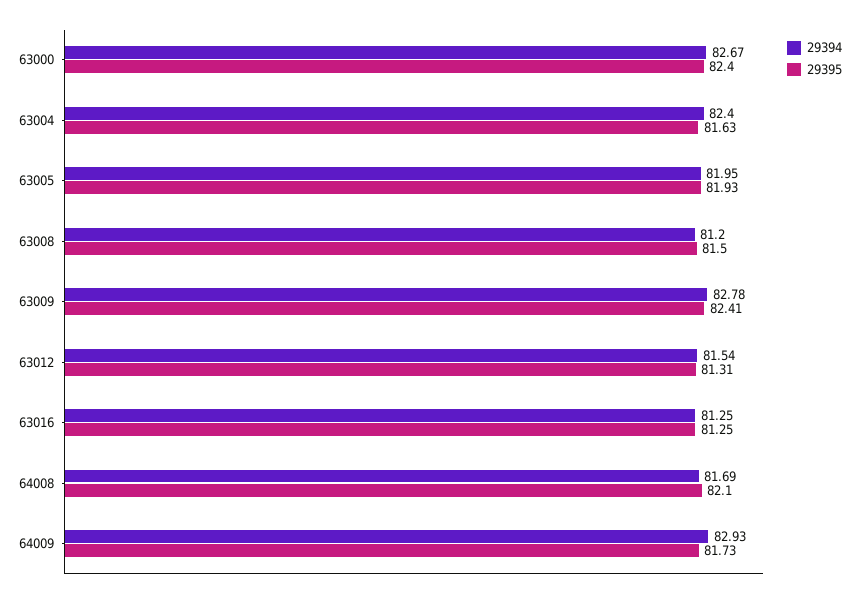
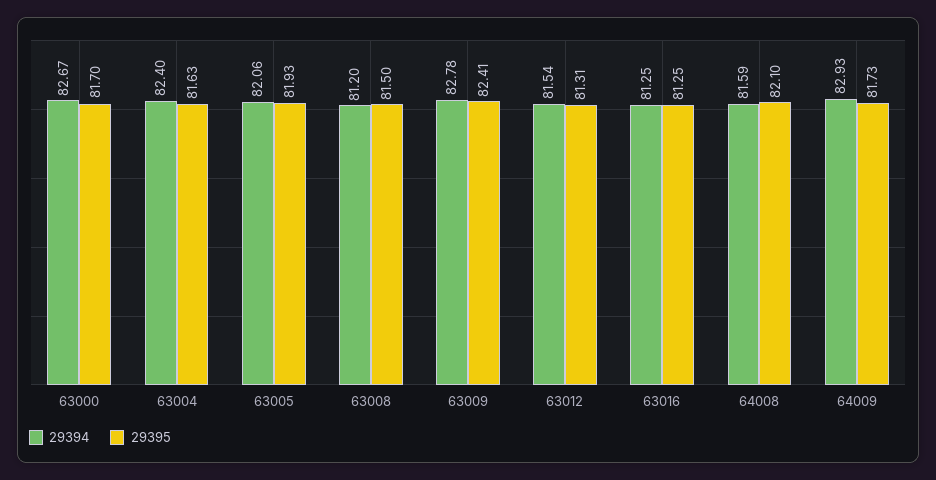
29395, 63000: 82.4 -> 81.7
29394, 63005: 81.95 -> 82.06
29394, 64008: 81.69 -> 81.59

